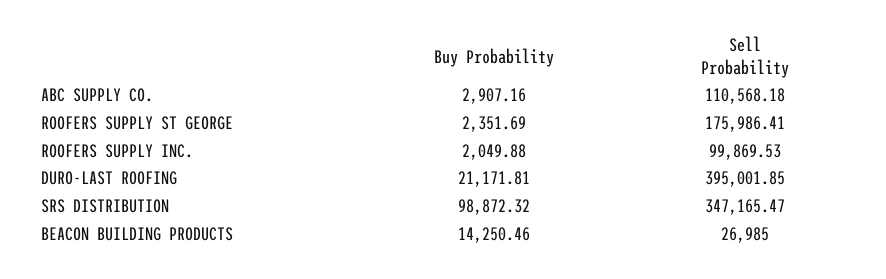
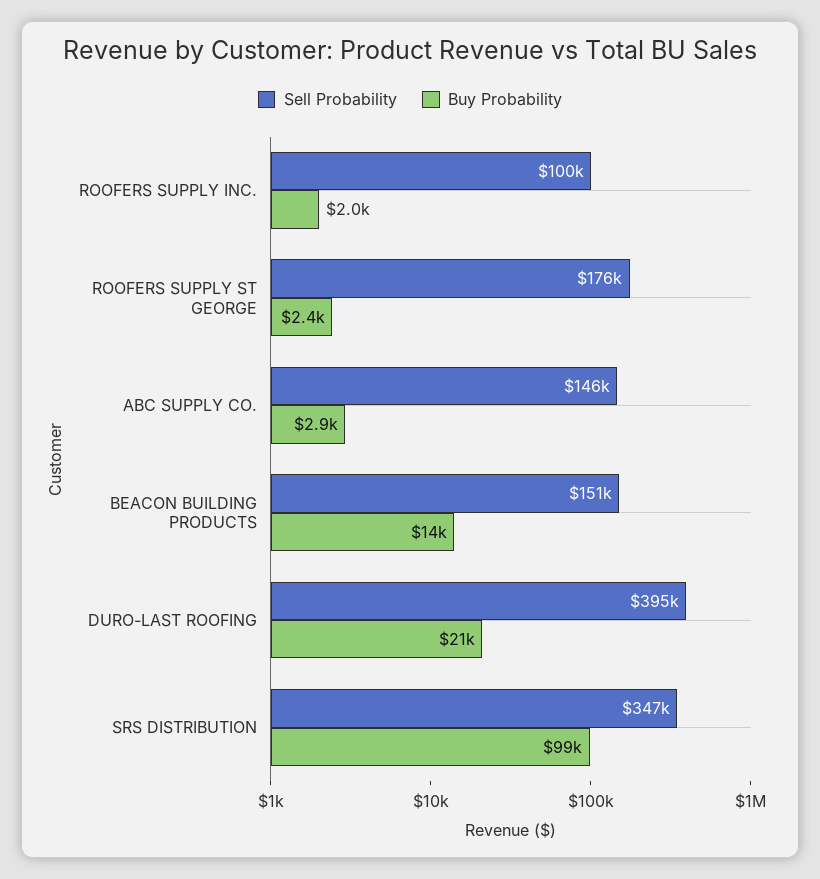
Sell Probability, ABC SUPPLY CO.: 110568.18 -> 146000
Sell Probability, BEACON BUILDING PRODUCTS: 26985 -> 151000

